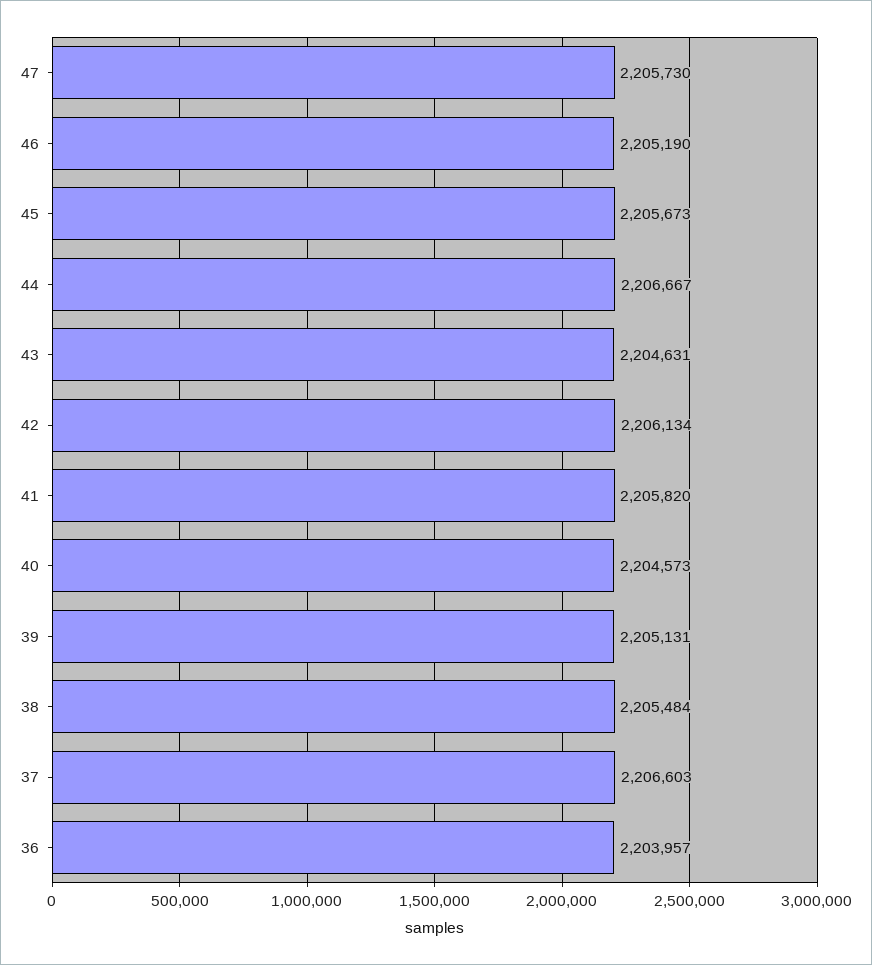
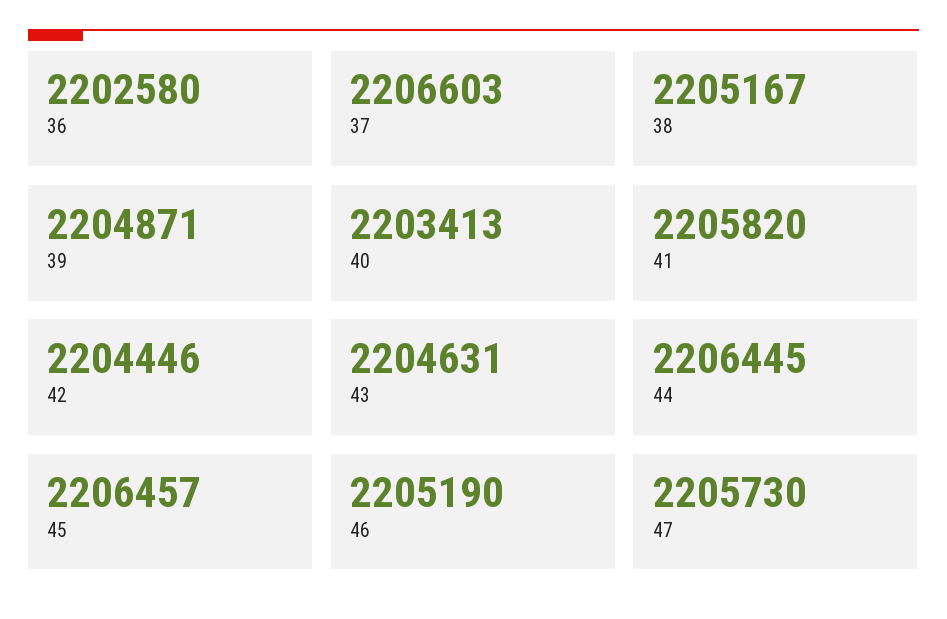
45: 2205673 -> 2206457
44: 2206667 -> 2206445
42: 2206134 -> 2204446
40: 2204573 -> 2203413
39: 2205131 -> 2204871
38: 2205484 -> 2205167
36: 2203957 -> 2202580

